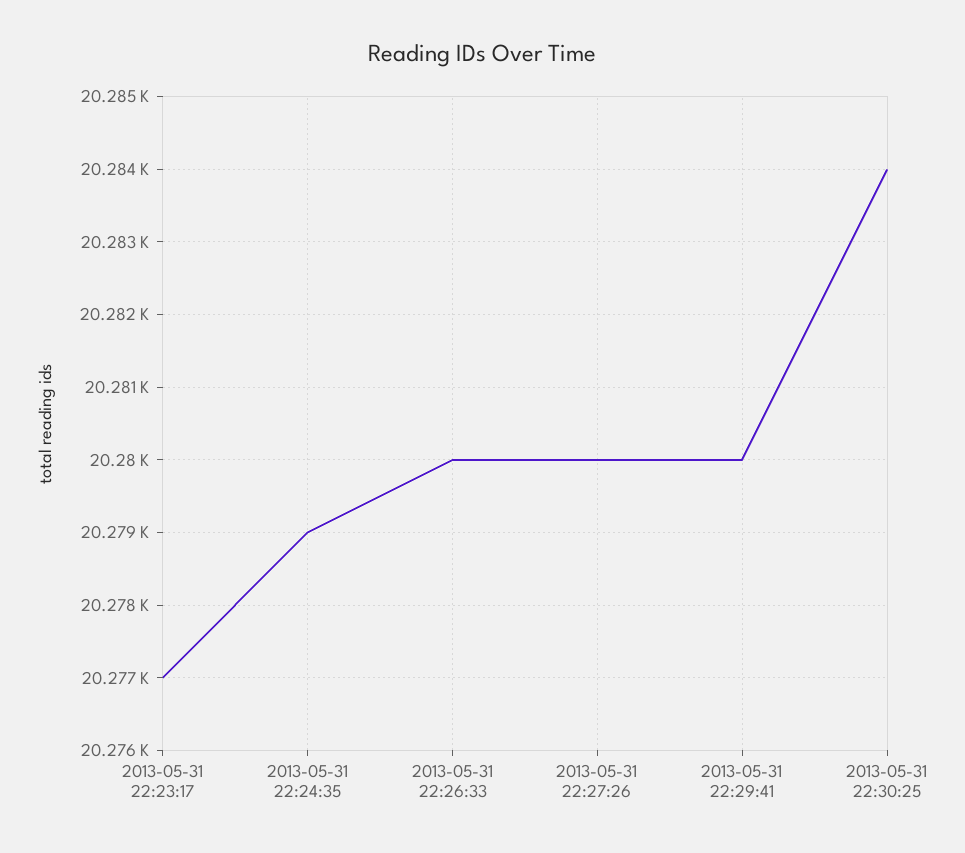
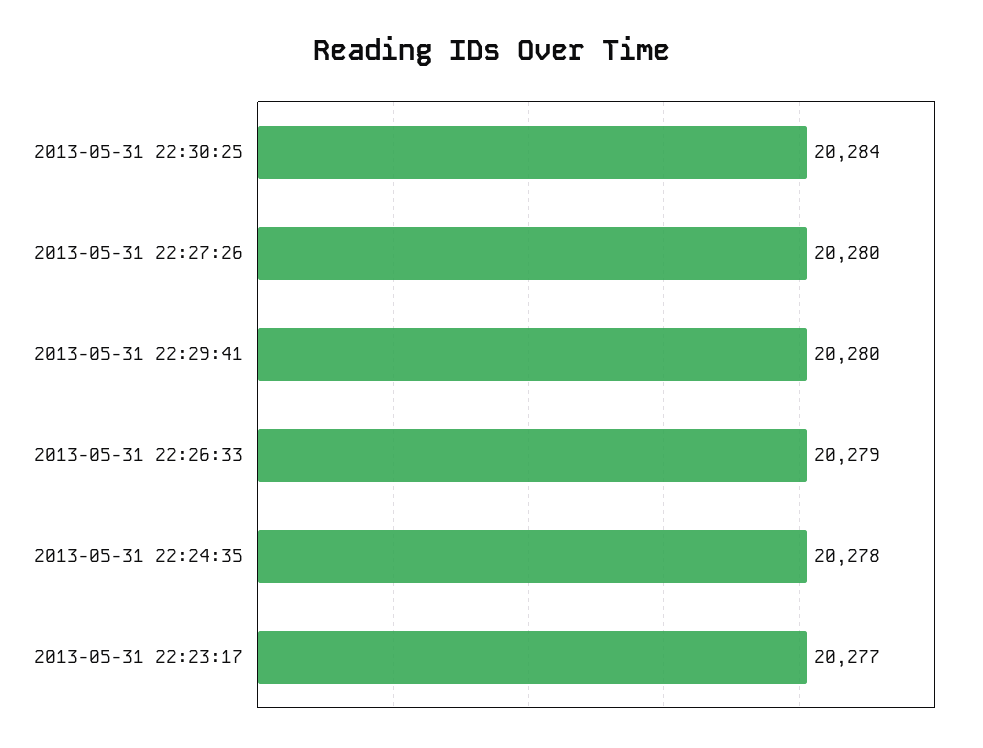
2013-05-31 22:24:35: 20279 -> 20278
2013-05-31 22:26:33: 20280 -> 20279

